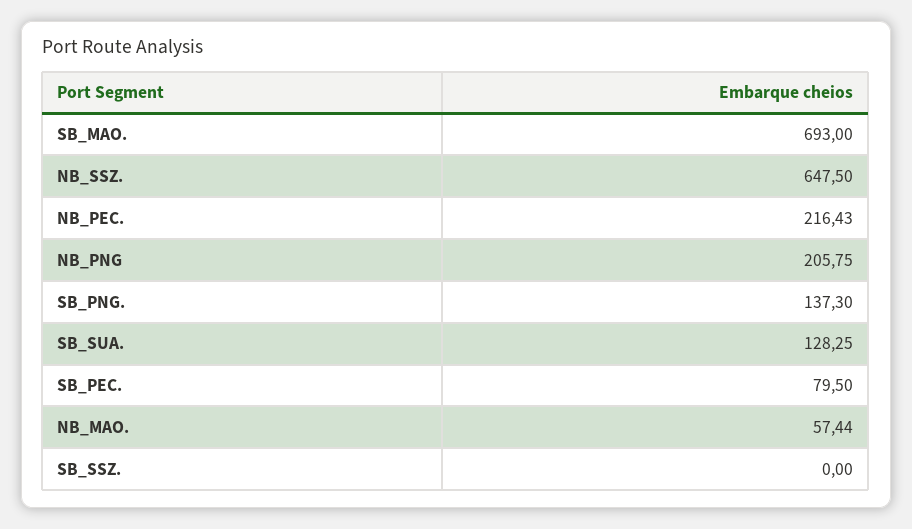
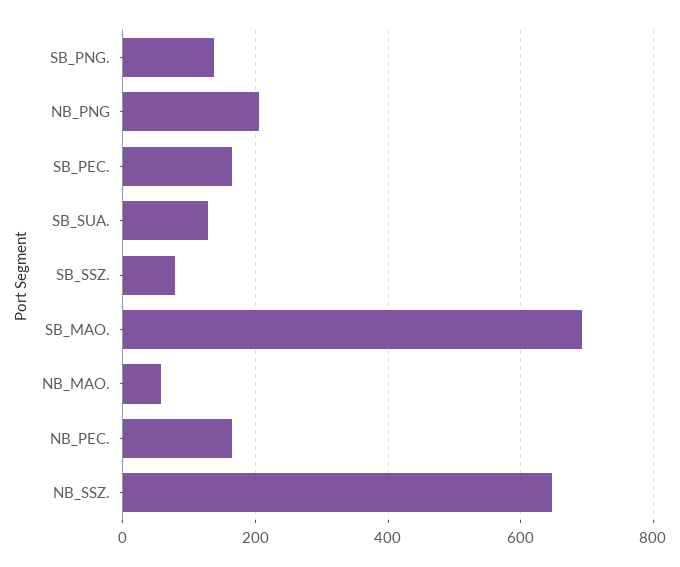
NB_PEC.: 216.43 -> 160
SB_PEC.: 79.5 -> 160
SB_SSZ.: 0 -> 80

